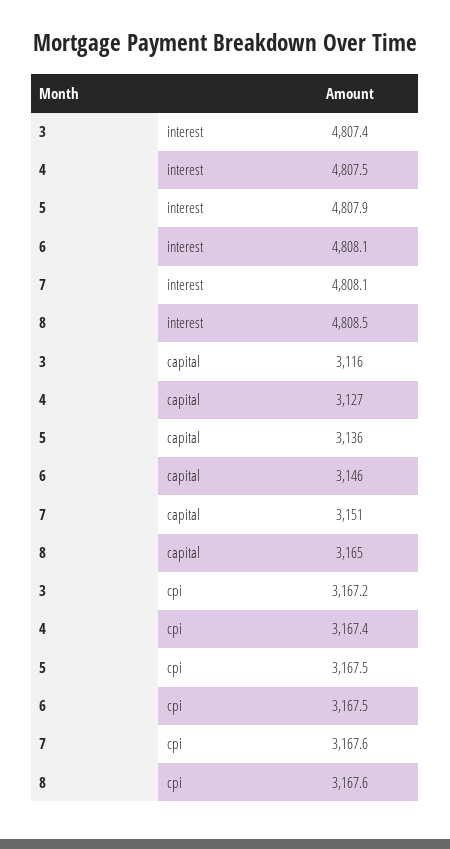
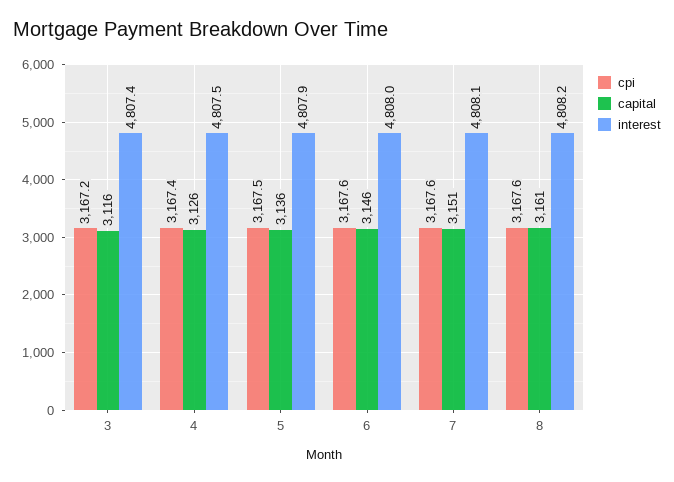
interest, 6: 4808.1 -> 4808
interest, 8: 4808.5 -> 4808.2
capital, 4: 3127 -> 3126
capital, 8: 3165 -> 3161
cpi, 6: 3167.5 -> 3167.6

